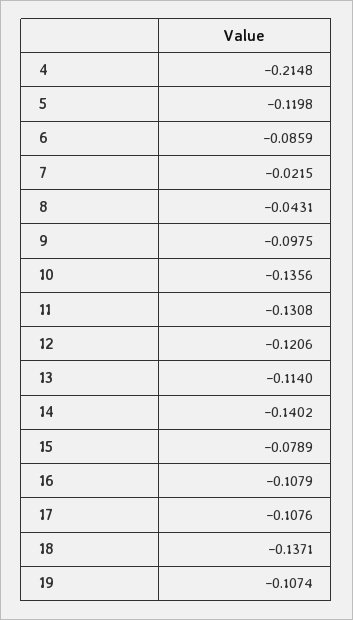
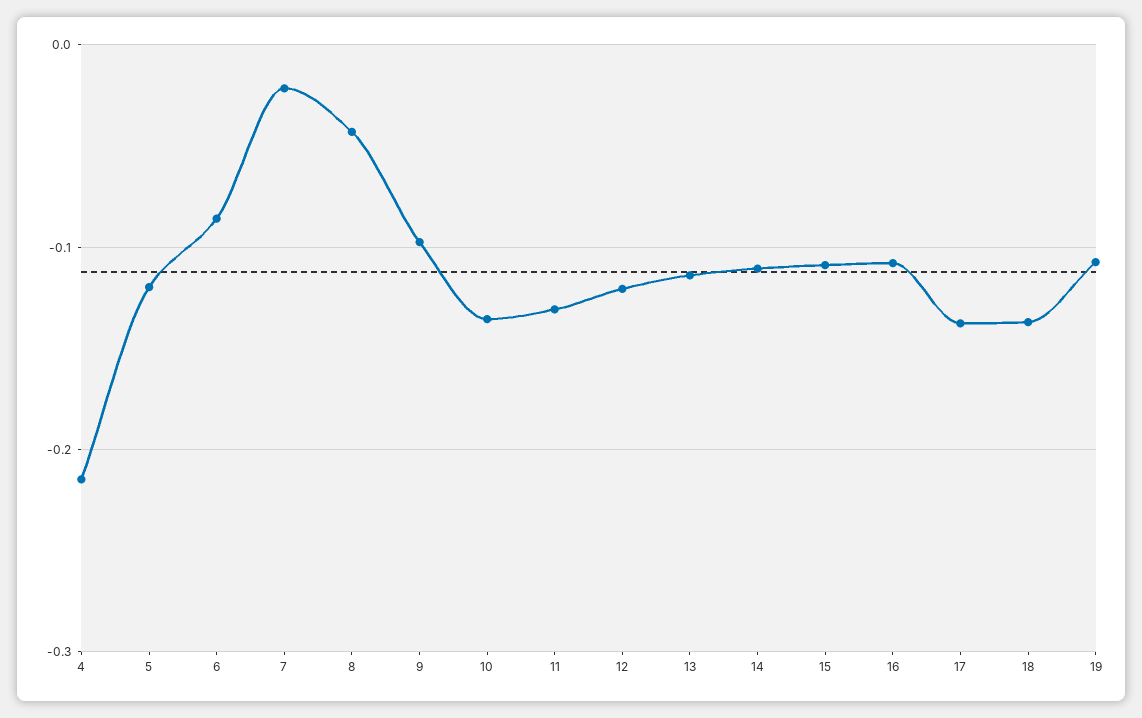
14: -0.1402 -> -0.11
15: -0.0789 -> -0.11
17: -0.1076 -> -0.14

